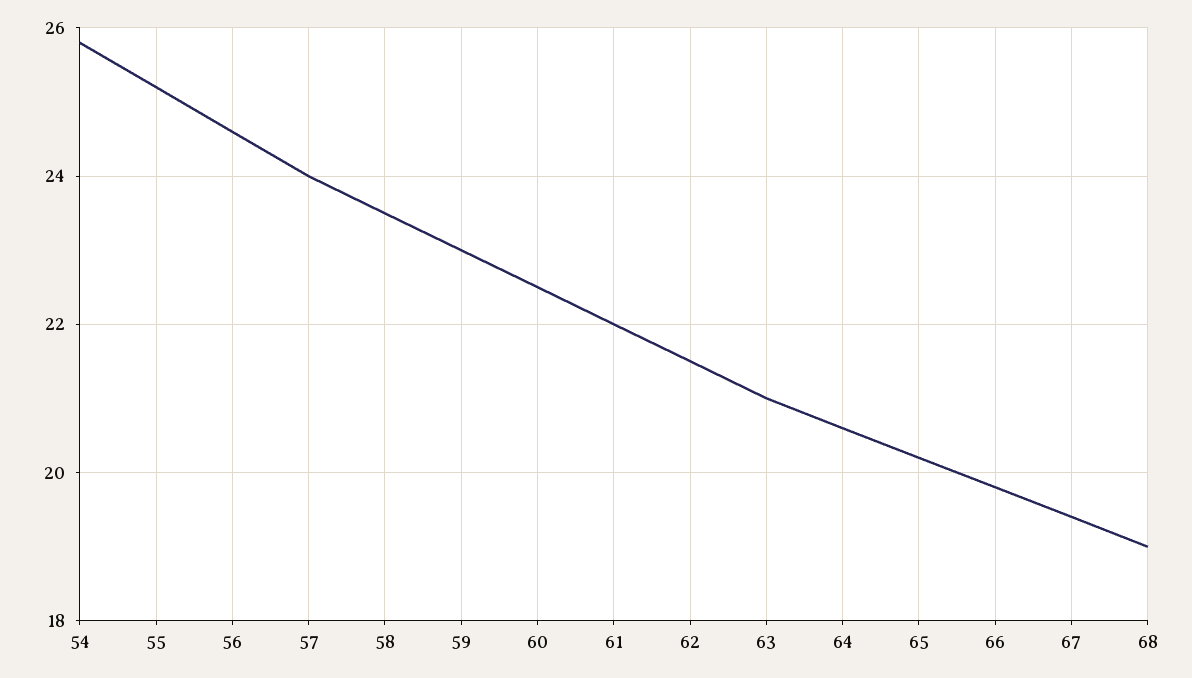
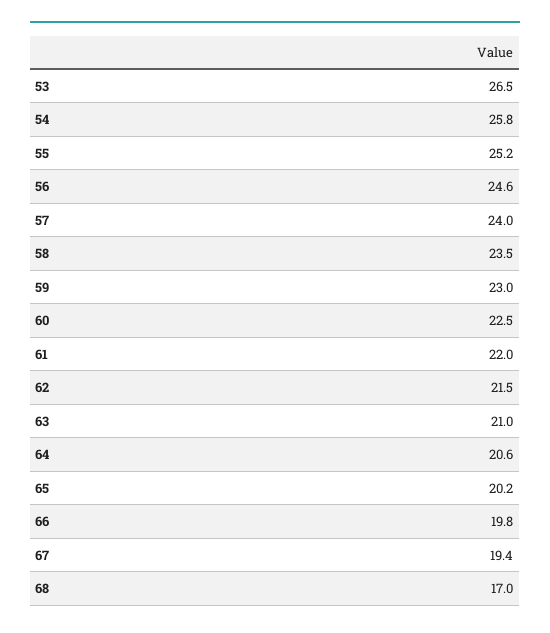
68: 19 -> 17
53: none -> 26.5

